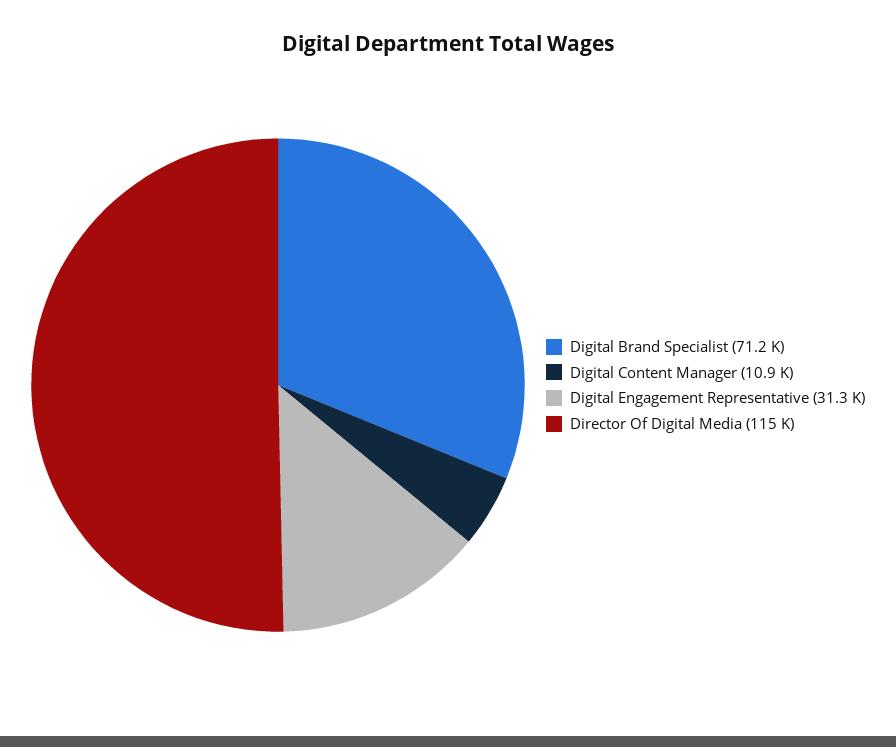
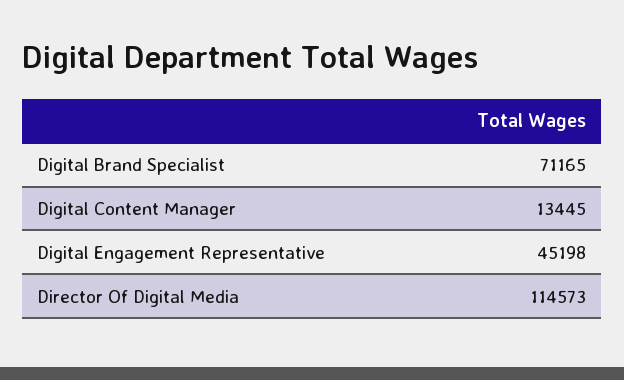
Digital Content Manager: 10900 -> 13445
Digital Engagement Representative: 31300 -> 45198

